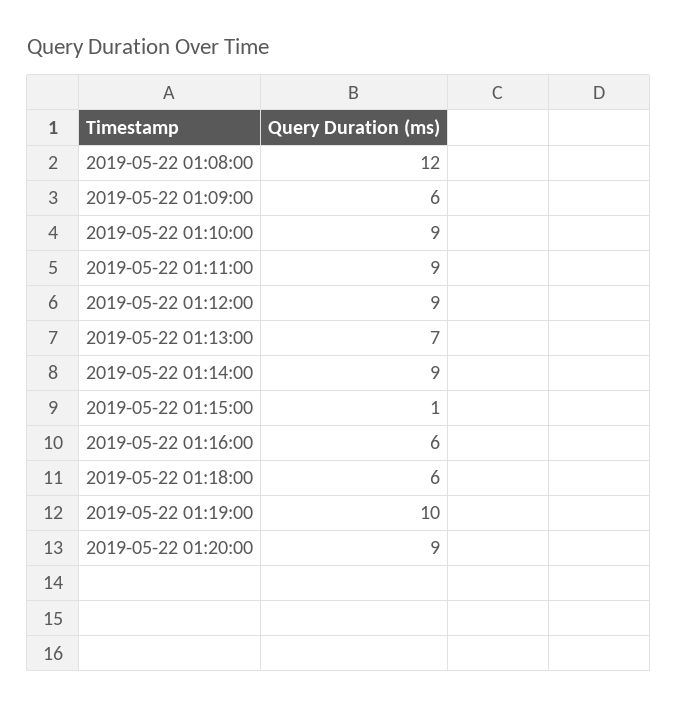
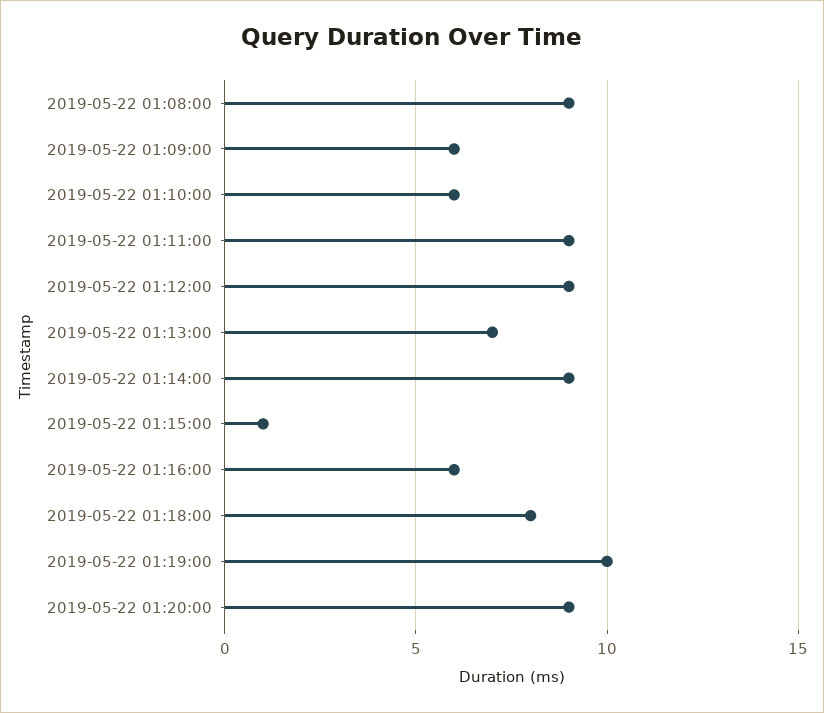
2019-05-22 01:08:00: 12 -> 9
2019-05-22 01:10:00: 9 -> 6
2019-05-22 01:18:00: 6 -> 8

